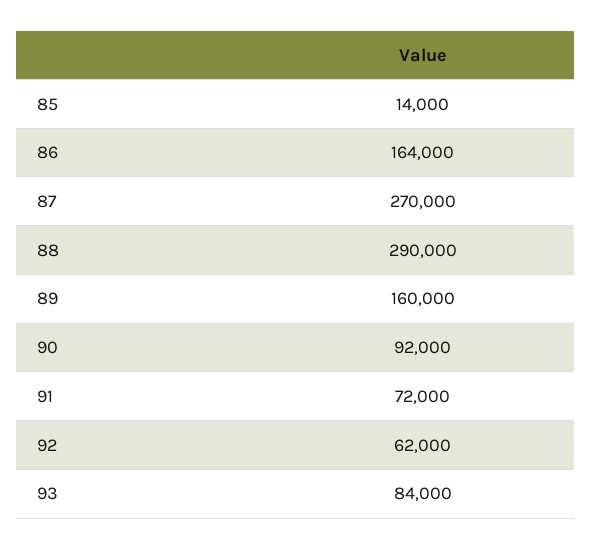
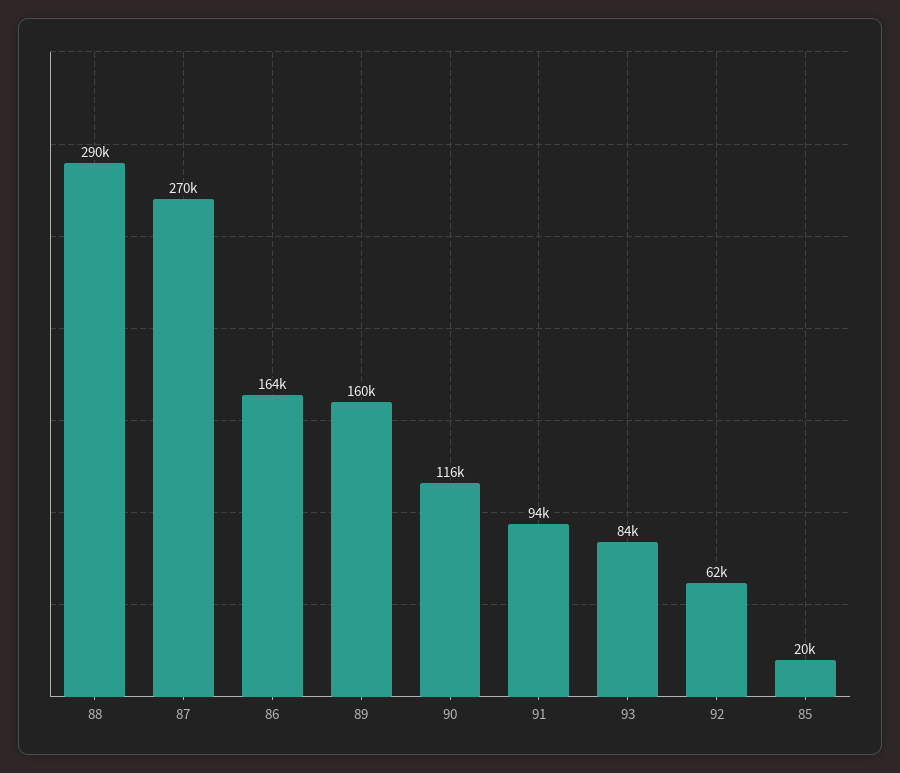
85: 14000 -> 20000
90: 92000 -> 116000
91: 72000 -> 94000

